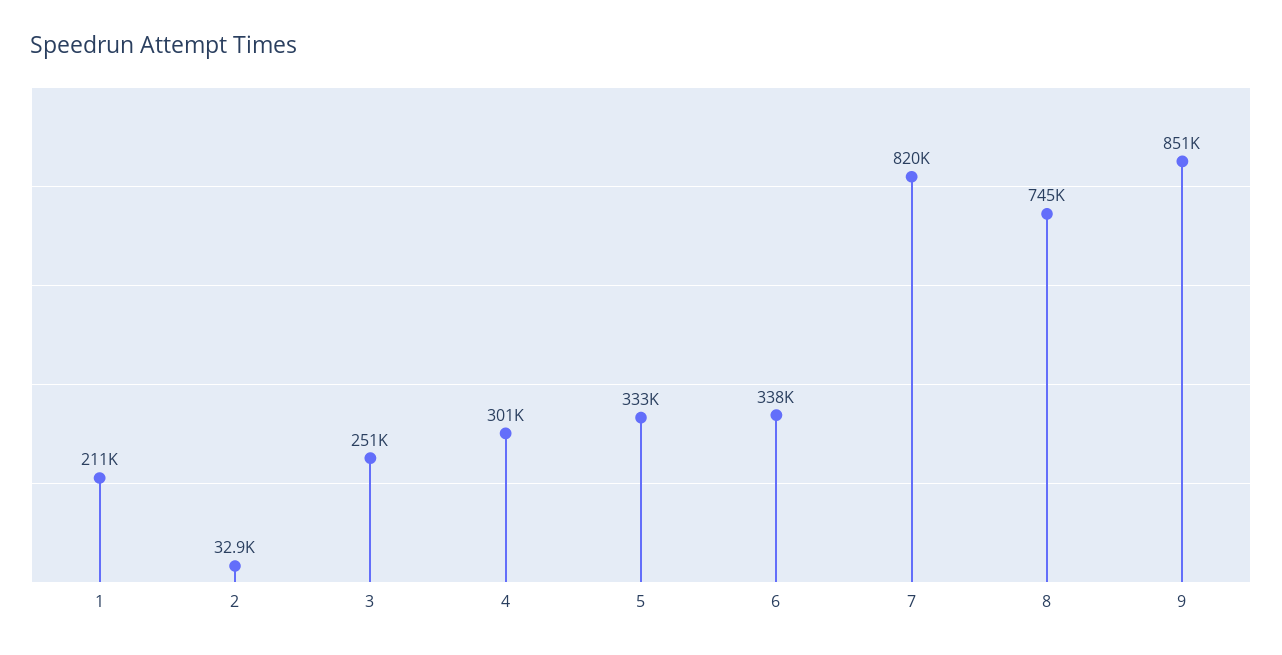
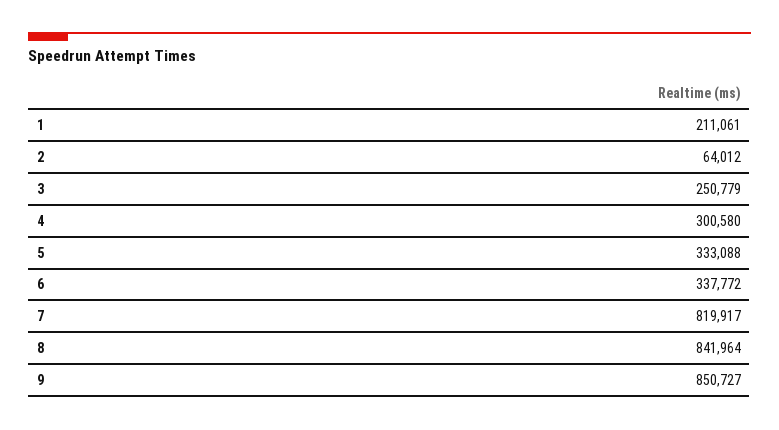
2: 32900 -> 64012
8: 745000 -> 841964

